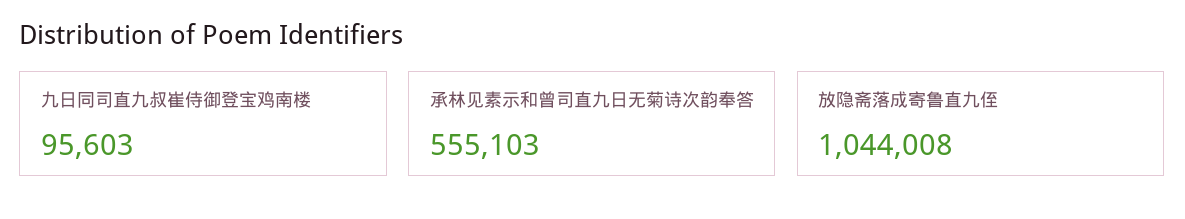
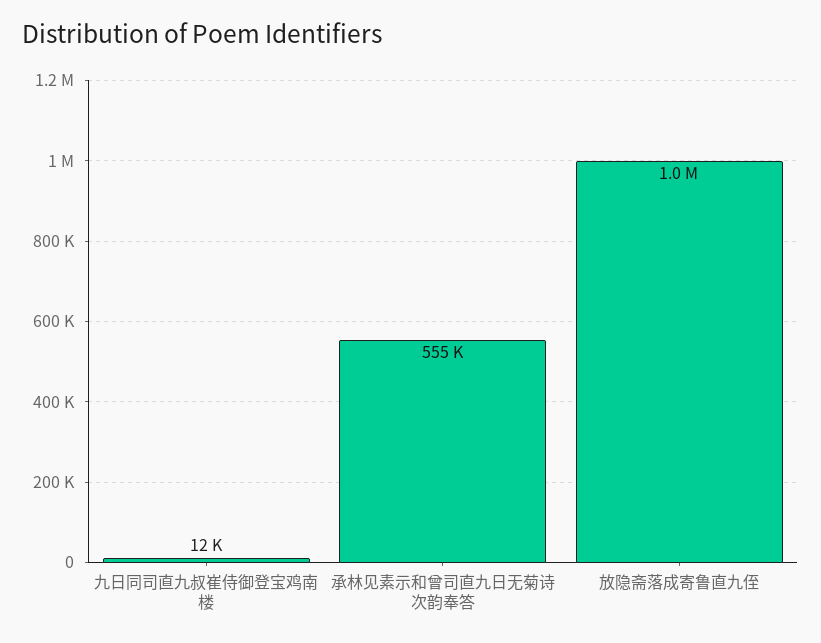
九日同司直九叔崔侍御登宝鸡南楼: 95603 -> 12000

